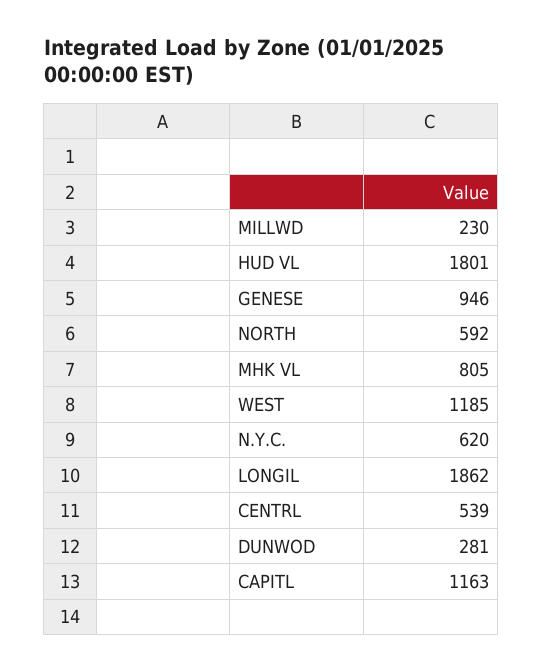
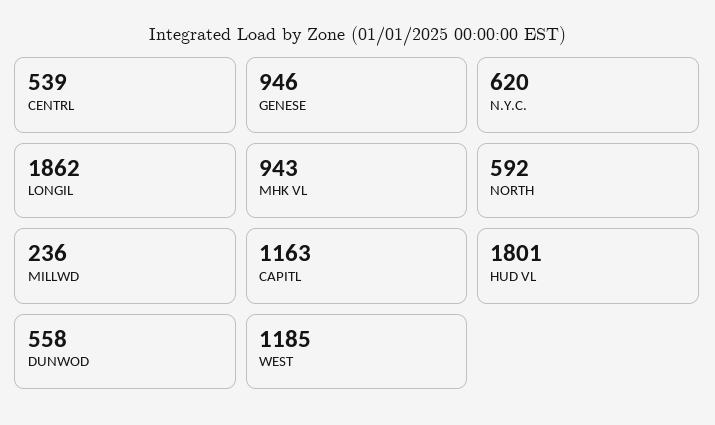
MILLWD: 230 -> 236
MHK VL: 805 -> 943
DUNWOD: 281 -> 558

